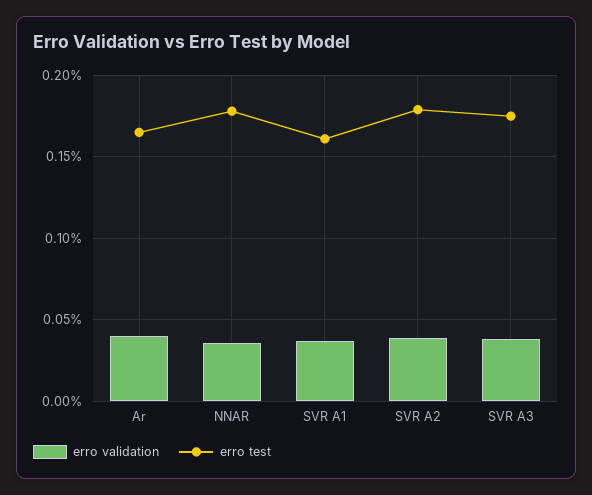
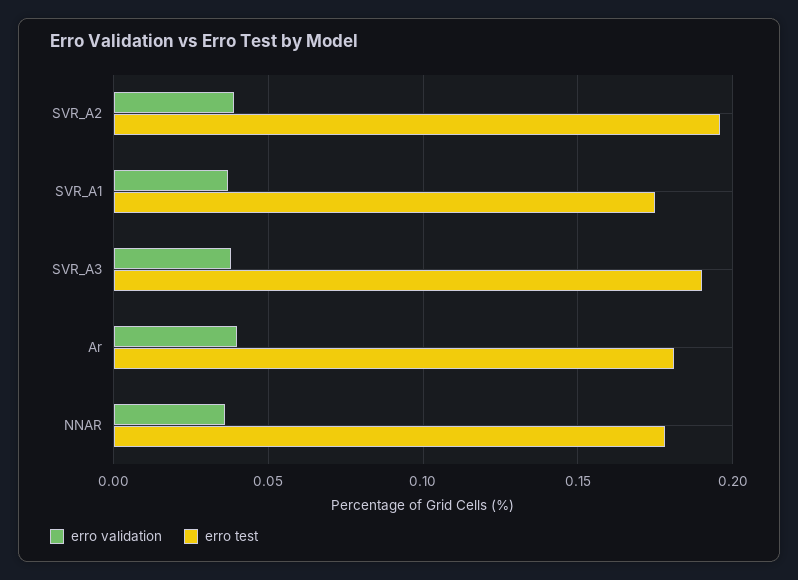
erro test, Ar: 0.165 -> 0.18
erro test, SVR A1: 0.16 -> 0.175
erro test, SVR A2: 0.18 -> 0.195
erro test, SVR A3: 0.175 -> 0.19

